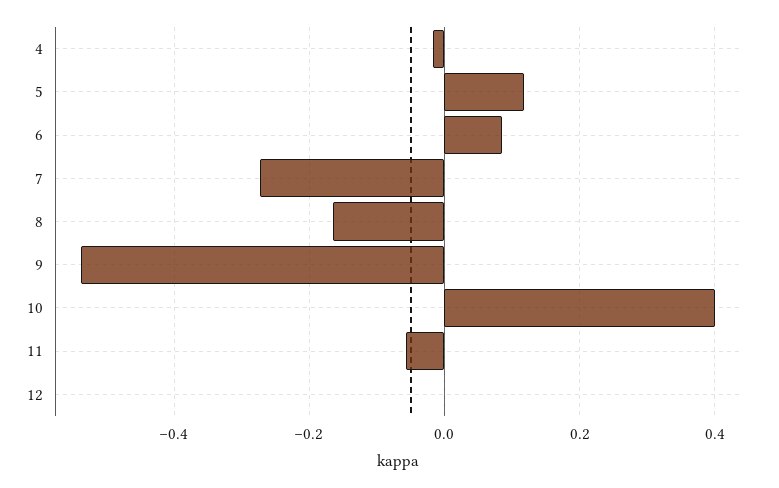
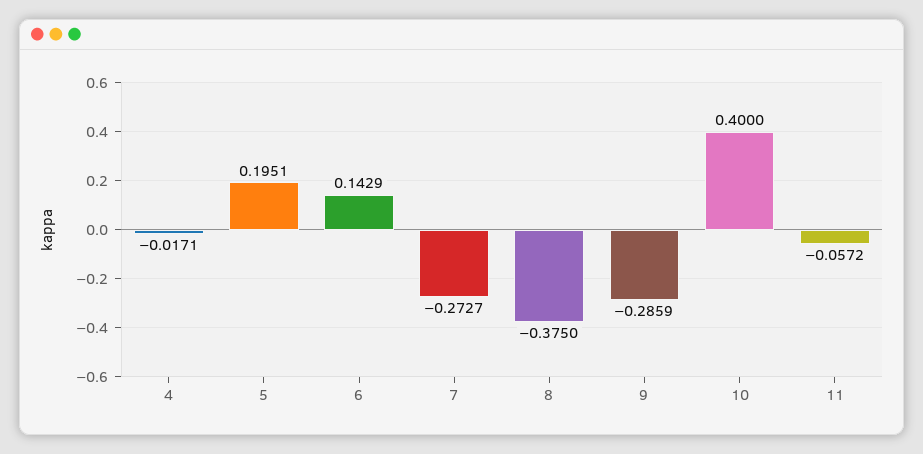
5: 0.12 -> 0.1951
6: 0.08 -> 0.1429
8: -0.16 -> -0.375
9: -0.54 -> -0.2859
12: 0 -> none

